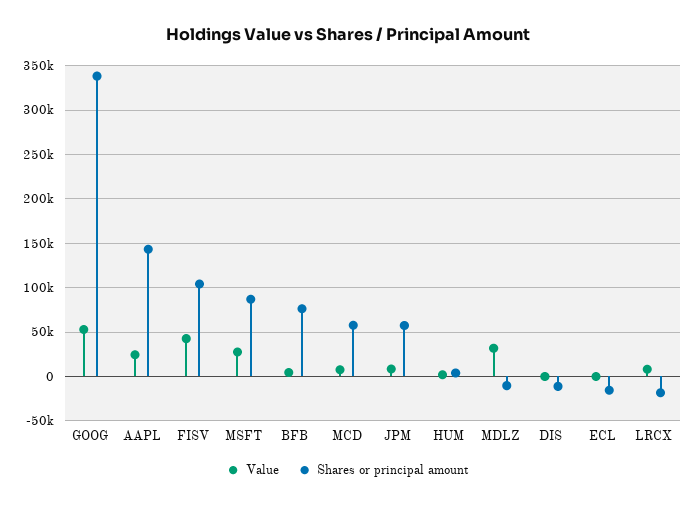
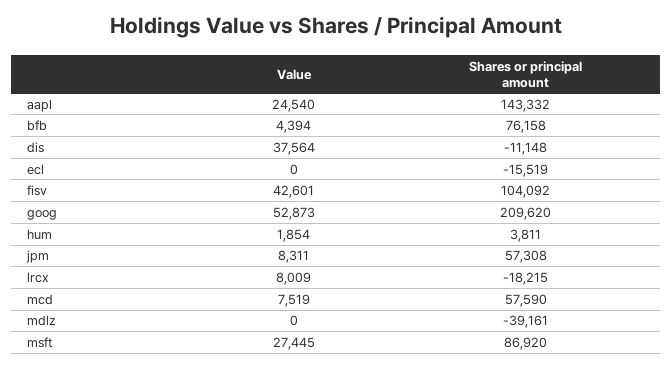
Shares or principal amount, GOOG: 340000 -> 209620
Value, MDLZ: 30000 -> 0
Shares or principal amount, MDLZ: -10000 -> -39161
Value, DIS: 0 -> 37564

